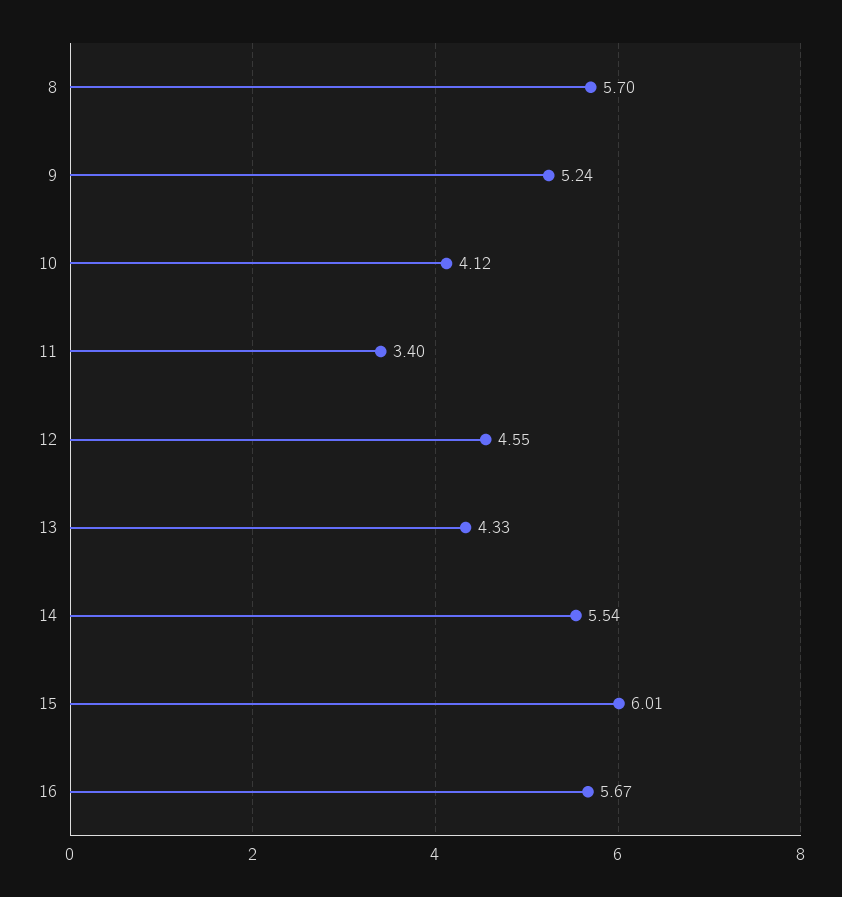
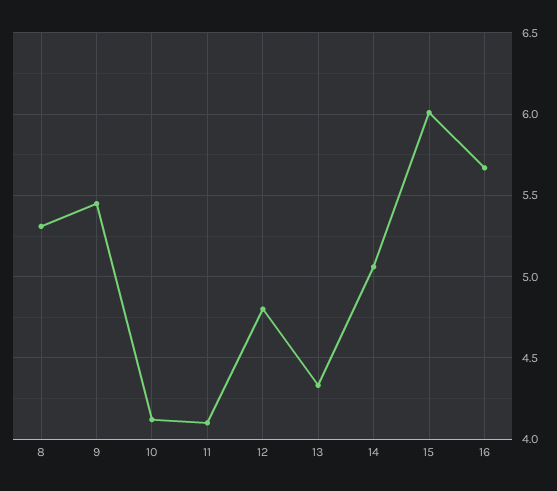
8: 5.7 -> 5.3
9: 5.24 -> 5.45
11: 3.4 -> 4.1
12: 4.55 -> 4.8
14: 5.54 -> 5.05

